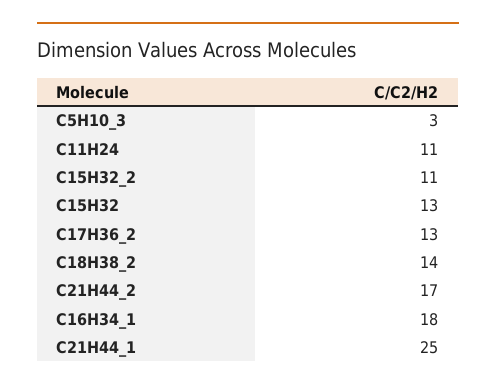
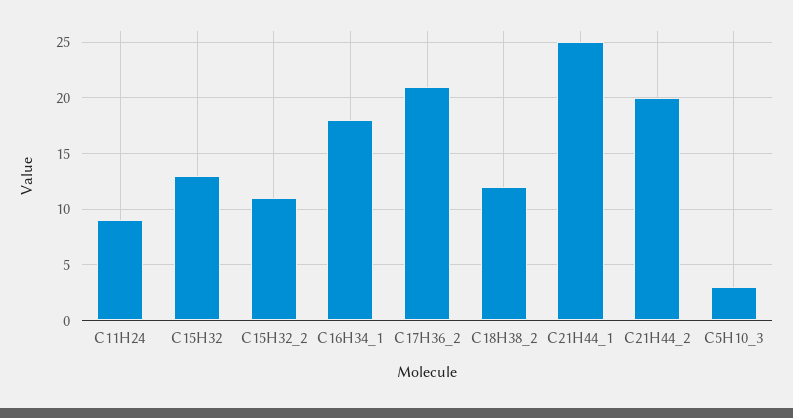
C11H24: 11 -> 9
C17H36_2: 13 -> 21
C18H38_2: 14 -> 12
C21H44_2: 17 -> 20

